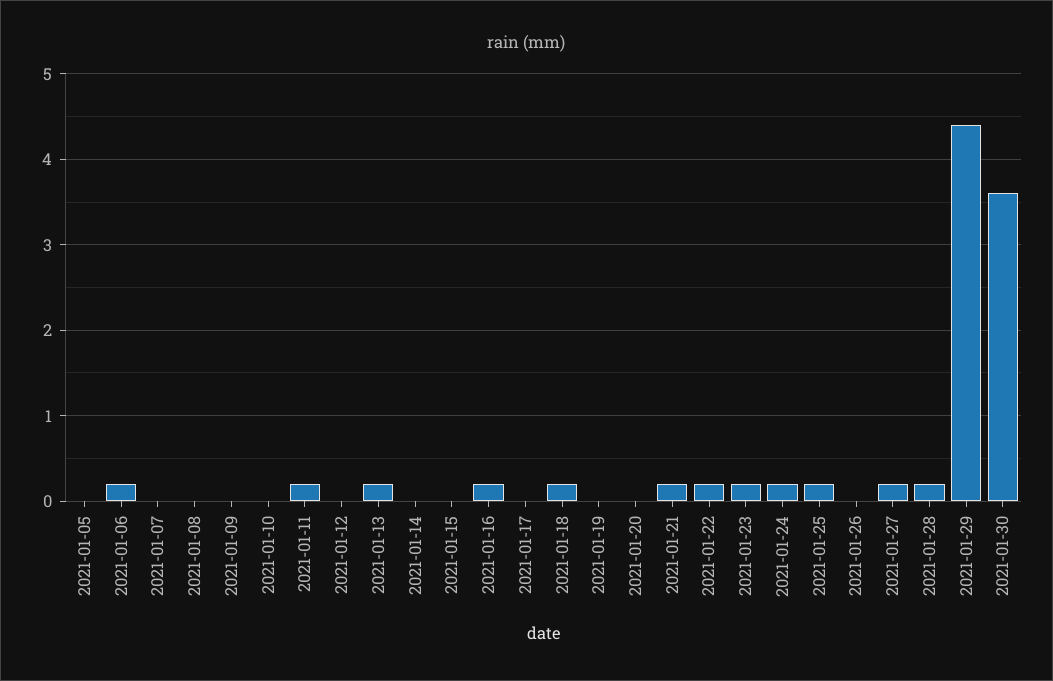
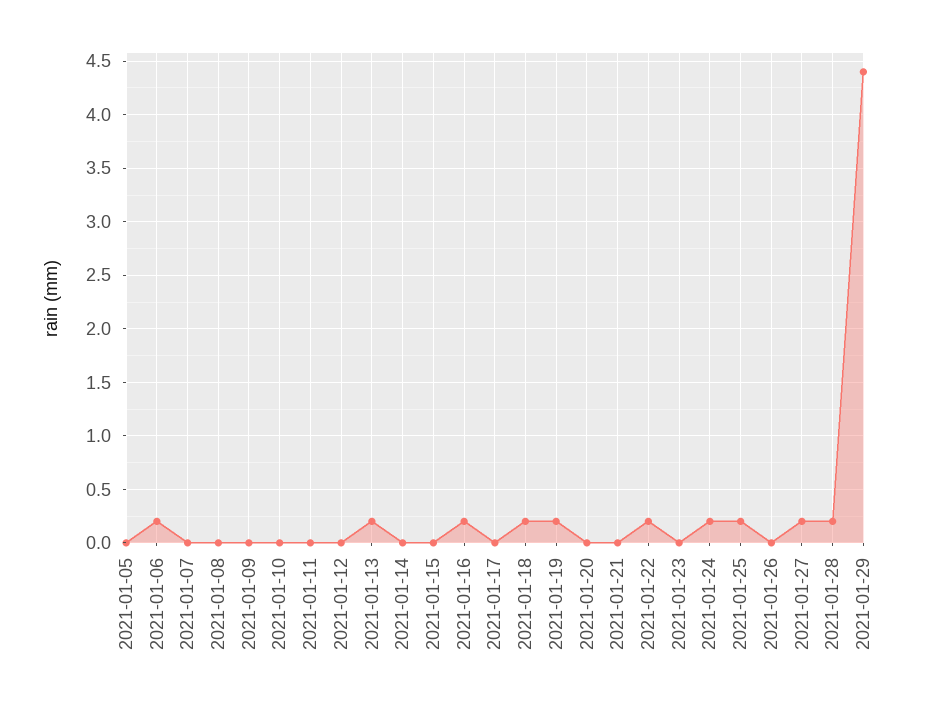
2021-01-11: 0.2 -> 0
2021-01-19: 0 -> 0.2
2021-01-21: 0.2 -> 0
2021-01-23: 0.2 -> 0
2021-01-30: 3.6 -> none

